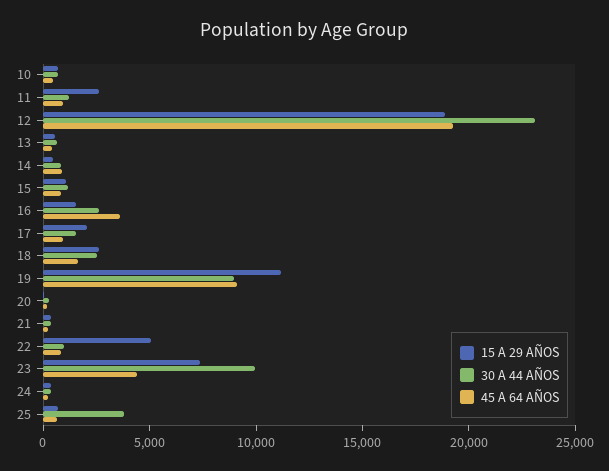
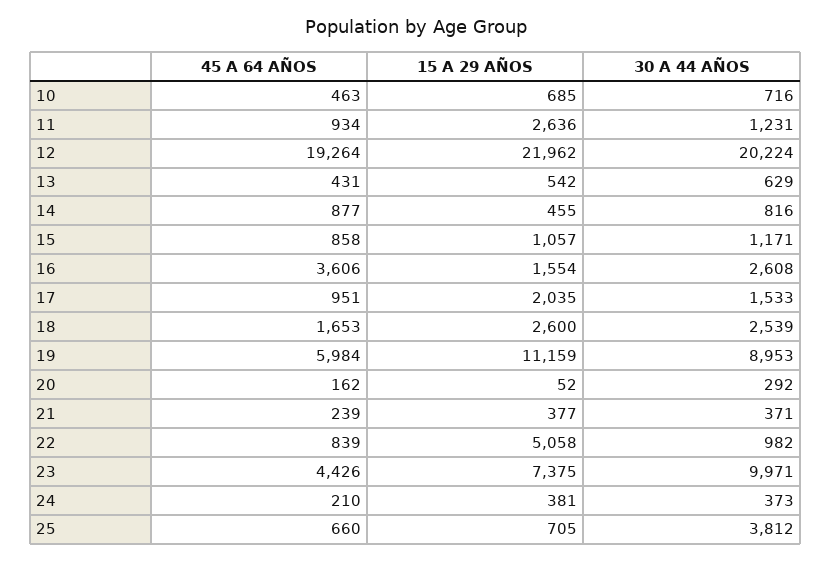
15 A 29 AÑOS, 12: 19000 -> 21962
30 A 44 AÑOS, 12: 23000 -> 20224
45 A 64 AÑOS, 19: 9000 -> 5984

